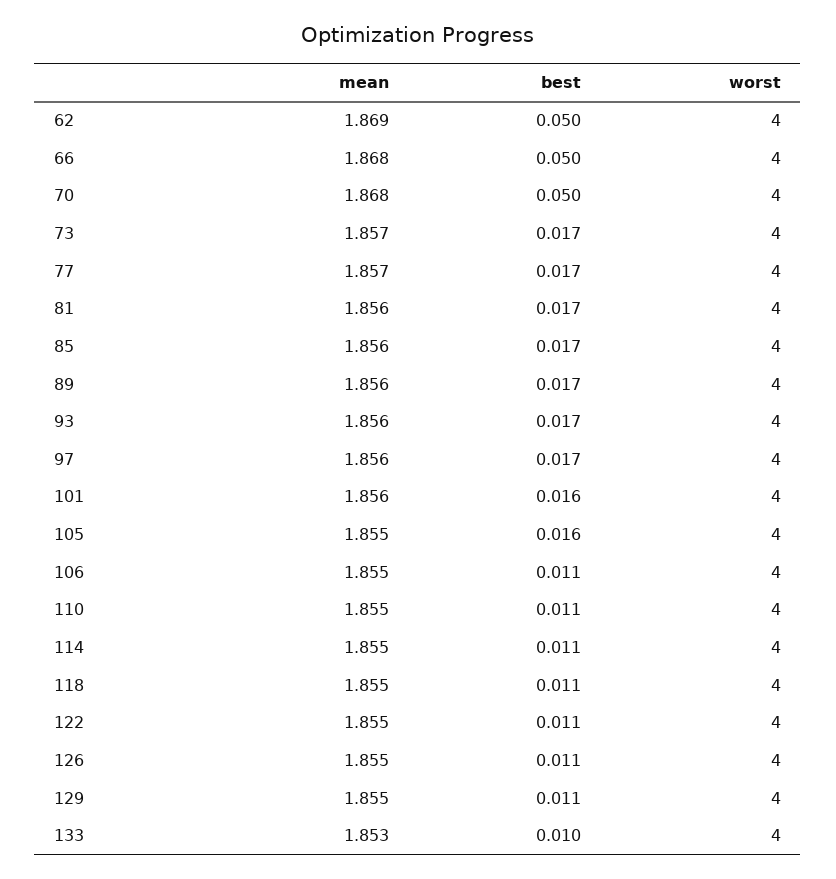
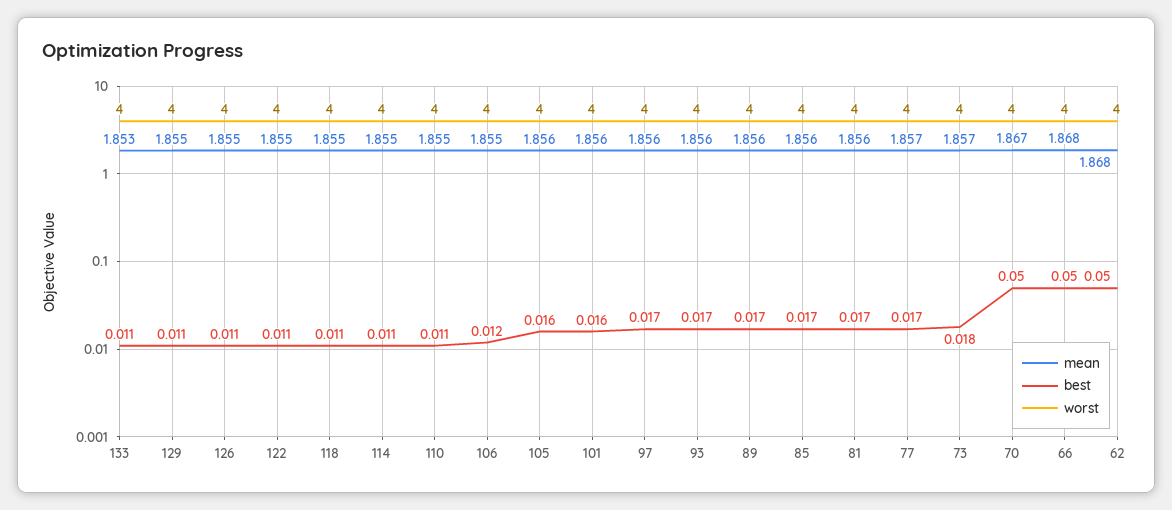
mean, 62: 1.869 -> 1.868
mean, 70: 1.868 -> 1.867
best, 73: 0.017 -> 0.018
mean, 105: 1.855 -> 1.856
best, 106: 0.011 -> 0.012
best, 133: 0.01 -> 0.011

